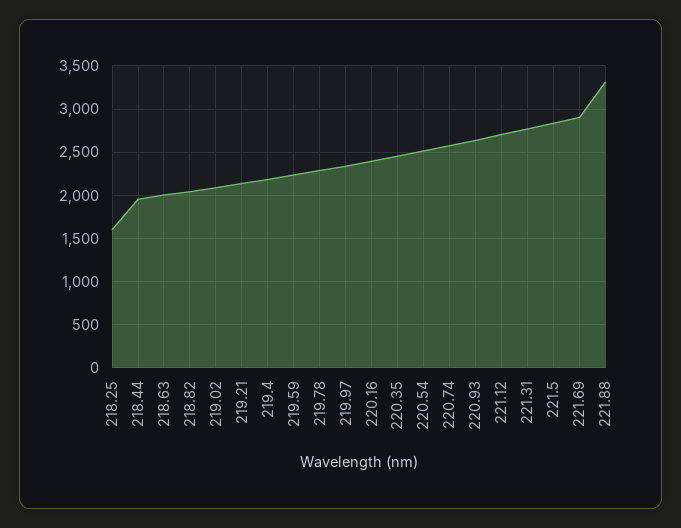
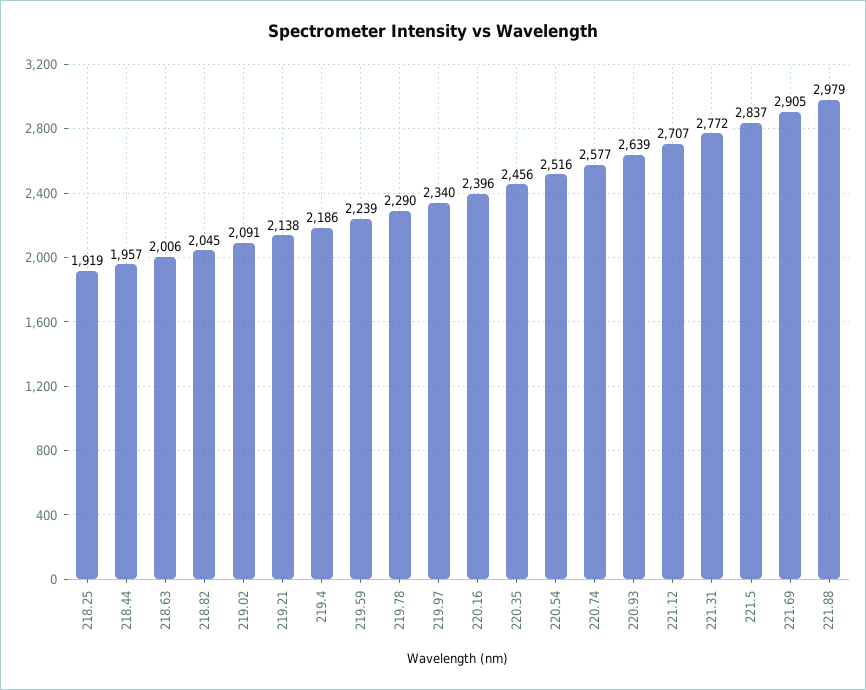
218.25: 1600 -> 1919
221.88: 3300 -> 2979

